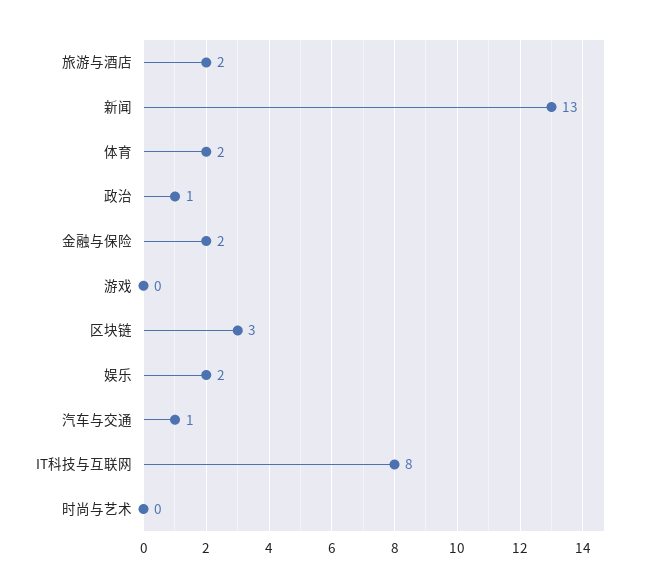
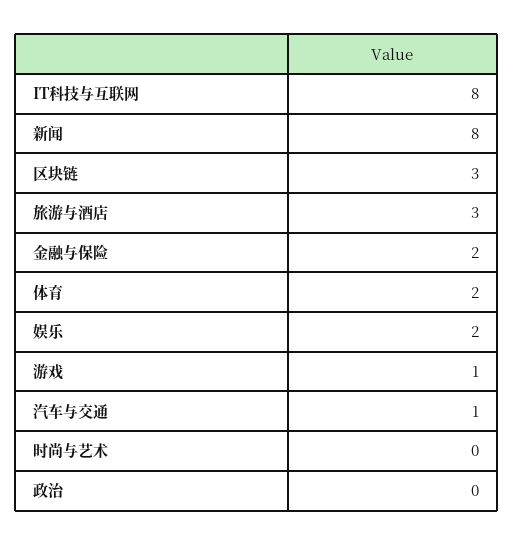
旅游与酒店: 2 -> 3
新闻: 13 -> 8
政治: 1 -> 0
游戏: 0 -> 1

